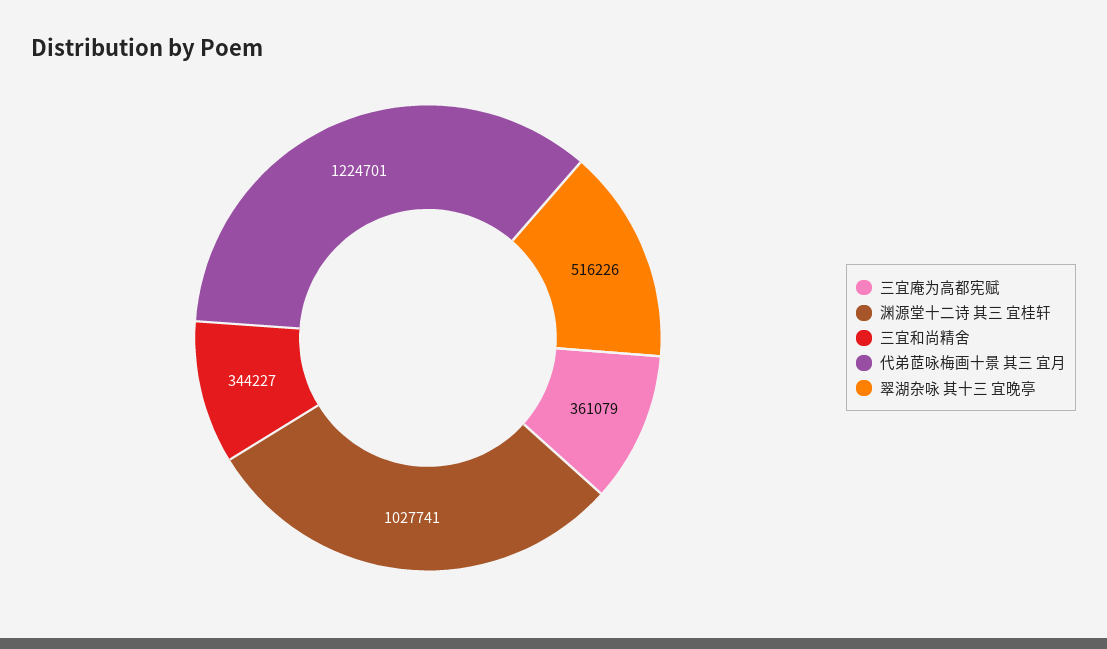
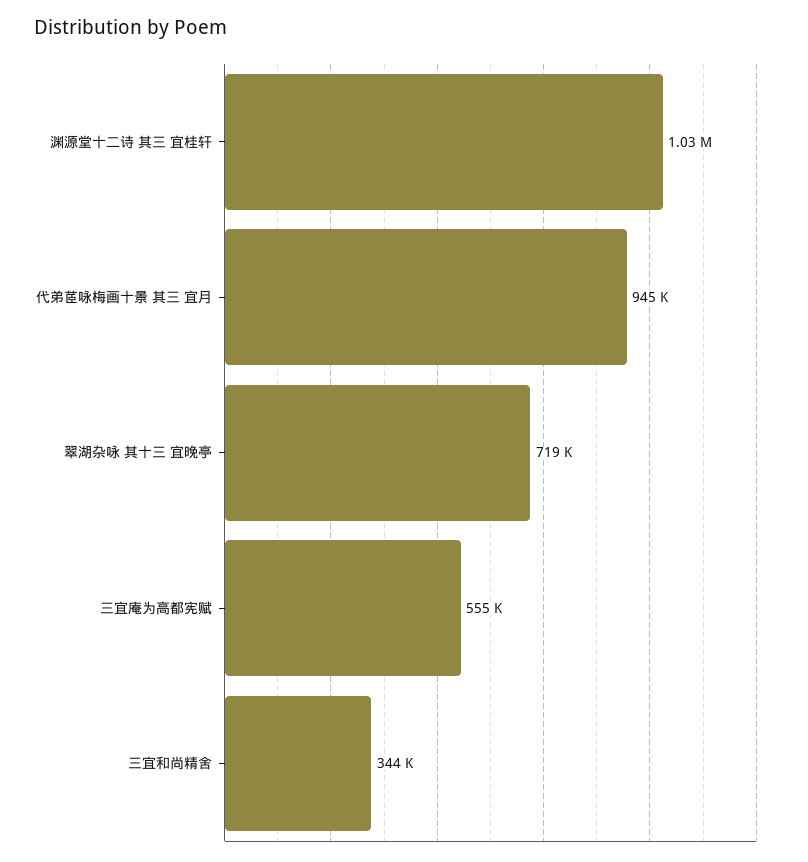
三宜庵为高都宪赋: 361079 -> 555000
代弟茝咏梅画十景 其三 宜月: 1224701 -> 945000
翠湖杂咏 其十三 宜晚亭: 516226 -> 719000

